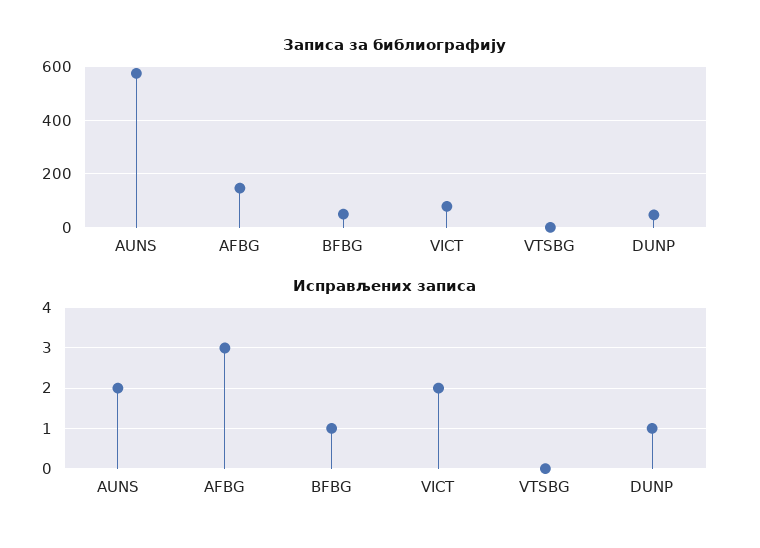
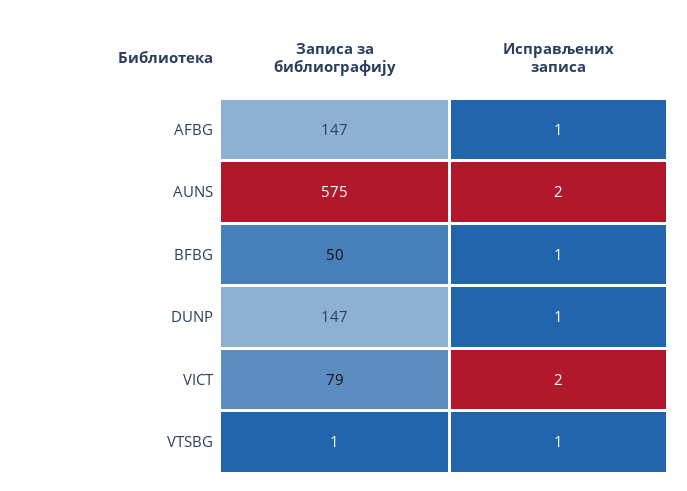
Записа за библиографију, DUNP: 50 -> 147
Исправљених записа, AFBG: 3 -> 1
Исправљених записа, VTSBG: 0 -> 1

